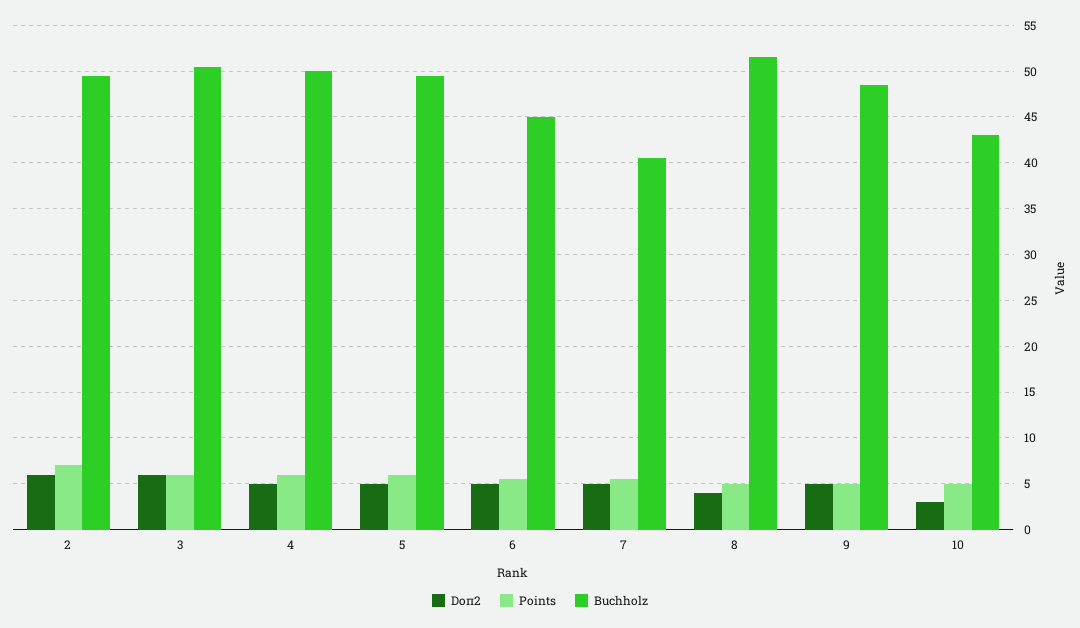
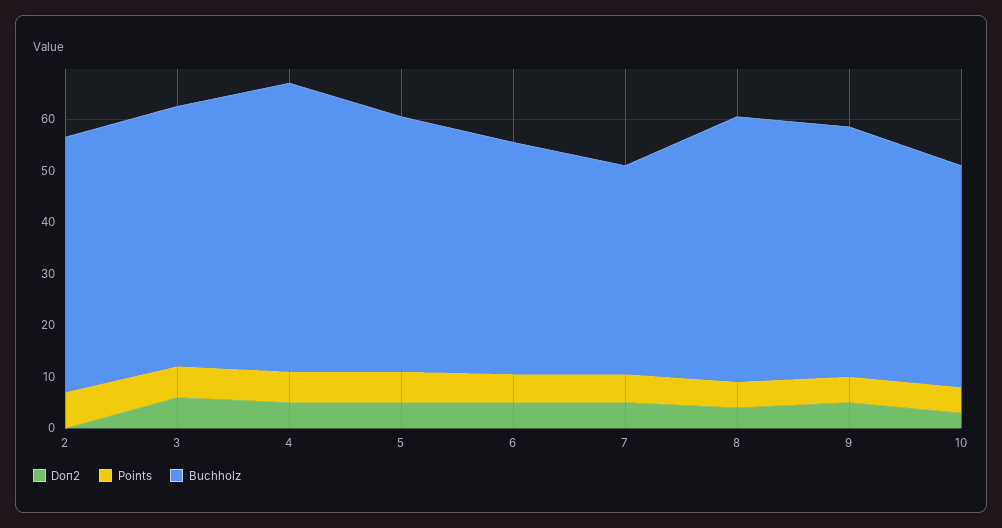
Doп2, 2: 6 -> 0
Buchholz, 4: 50 -> 56

